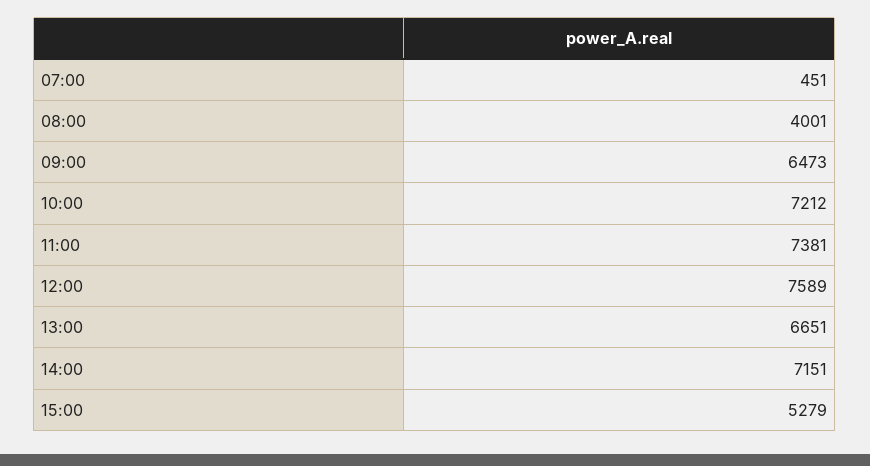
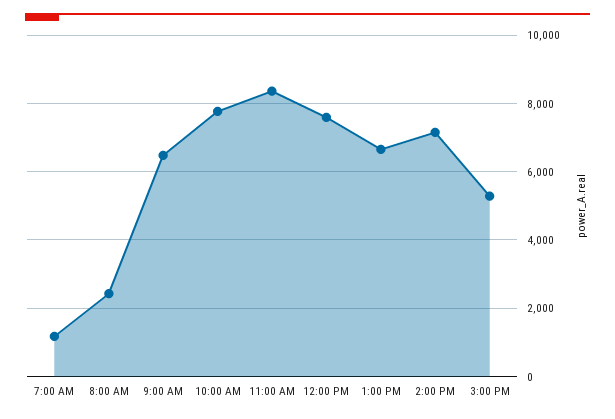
07:00: 451 -> 1200
08:00: 4001 -> 2400
10:00: 7212 -> 7800
11:00: 7381 -> 8400

